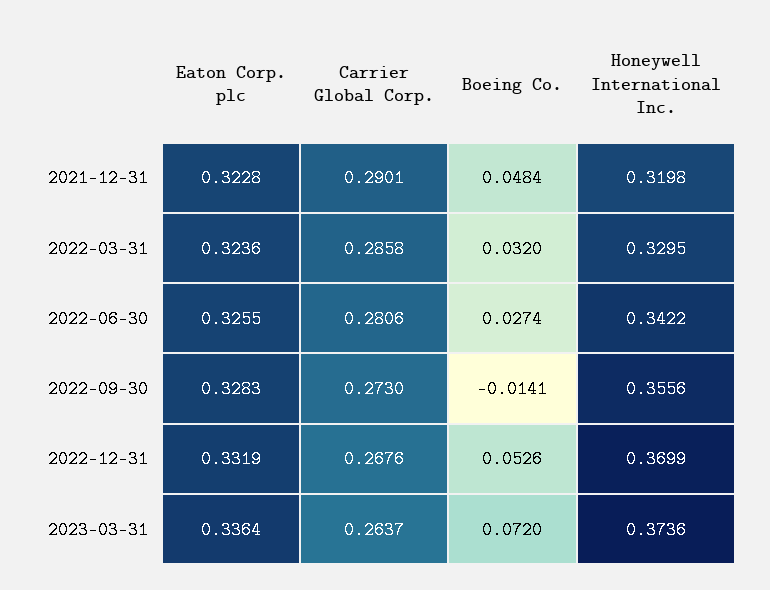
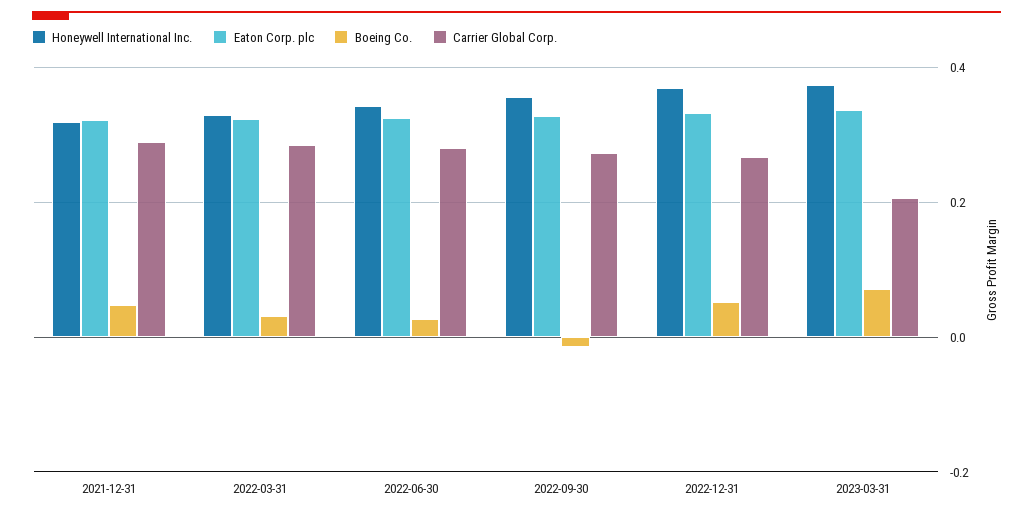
Carrier Global Corp., 2023-03-31: 0.2637 -> 0.2

